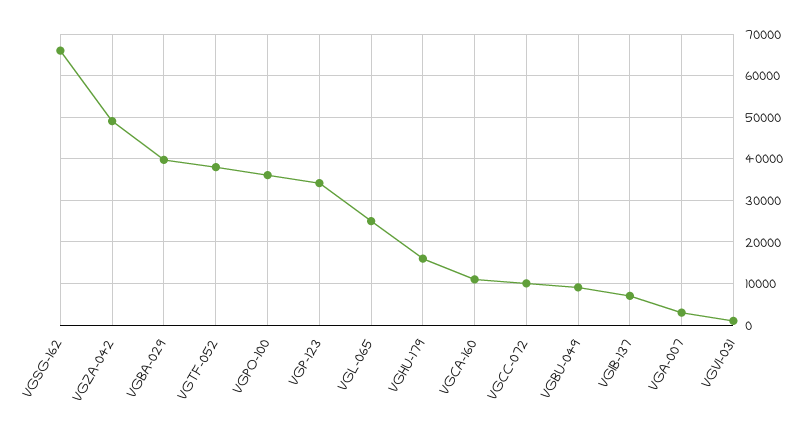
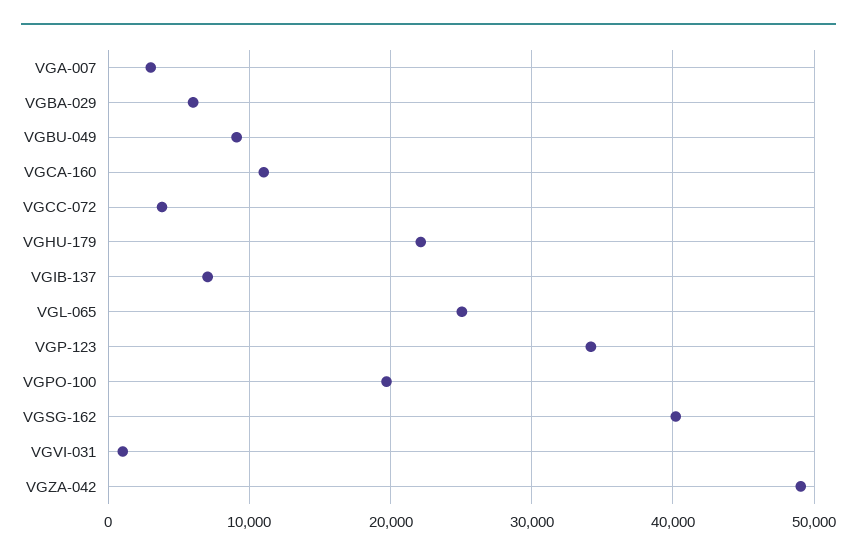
VGSG-162: 66000 -> 40000
VGBA-029: 40000 -> 6000
VGTF-052: 38000 -> none
VGPO-100: 36000 -> 20000
VGHU-179: 16000 -> 22000
VGCC-072: 10000 -> 4000

